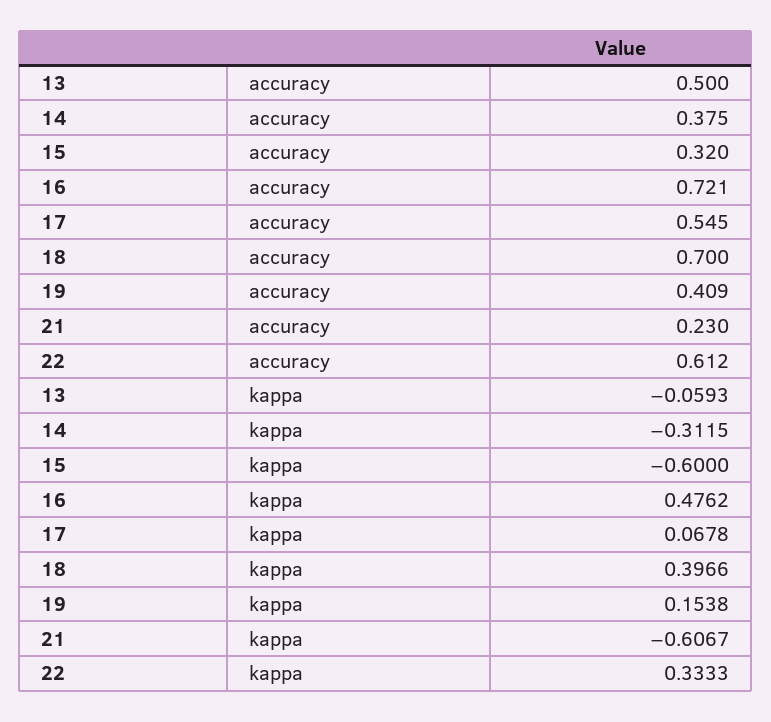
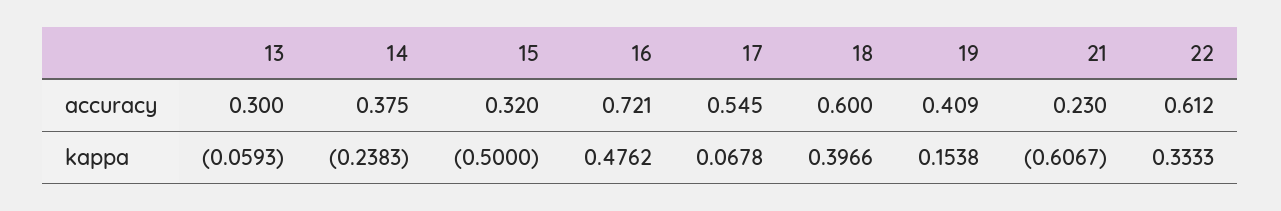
13, accuracy: 0.5 -> 0.3
18, accuracy: 0.7 -> 0.6
14, kappa: -0.3115 -> -0.2383
15, kappa: -0.6 -> -0.5

